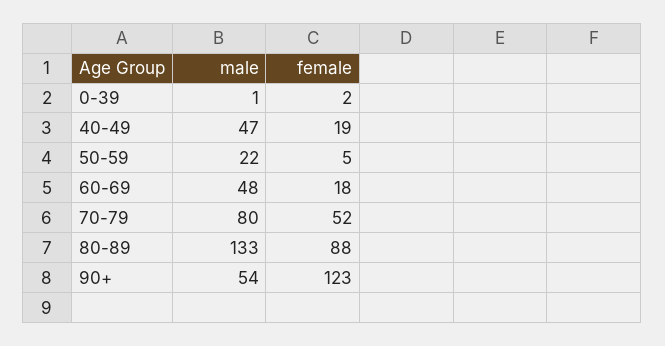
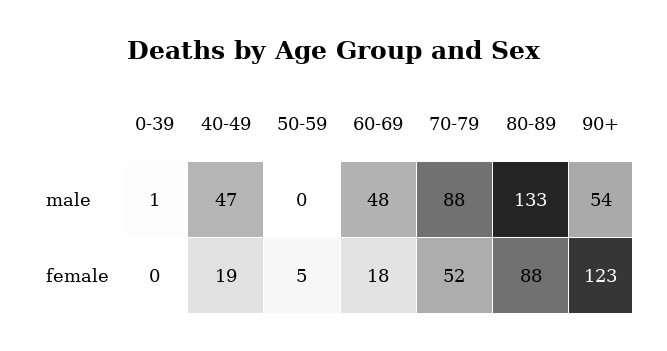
female, 0-39: 2 -> 0
male, 50-59: 22 -> 0
male, 70-79: 80 -> 88

